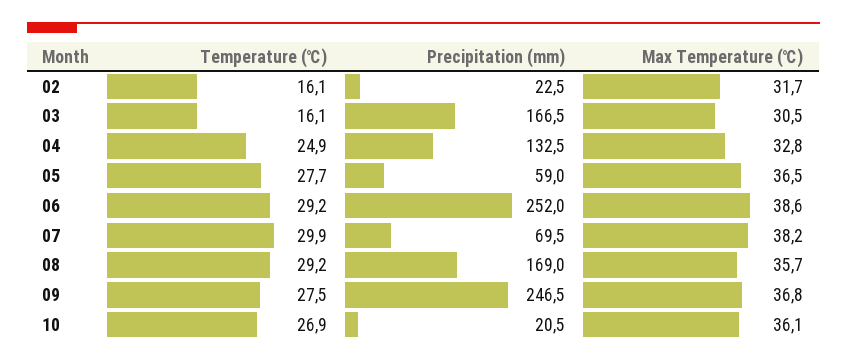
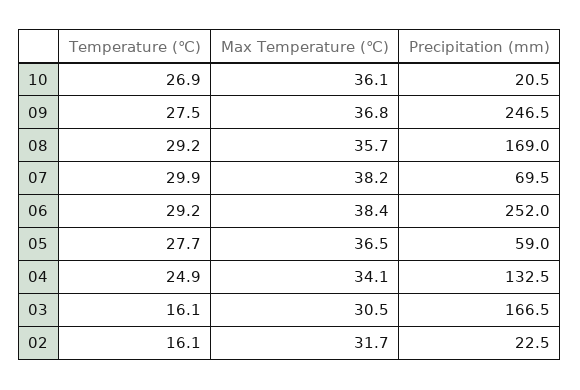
Max Temperature (℃), 04: 32.8 -> 34.1
Max Temperature (℃), 06: 38.6 -> 38.4

